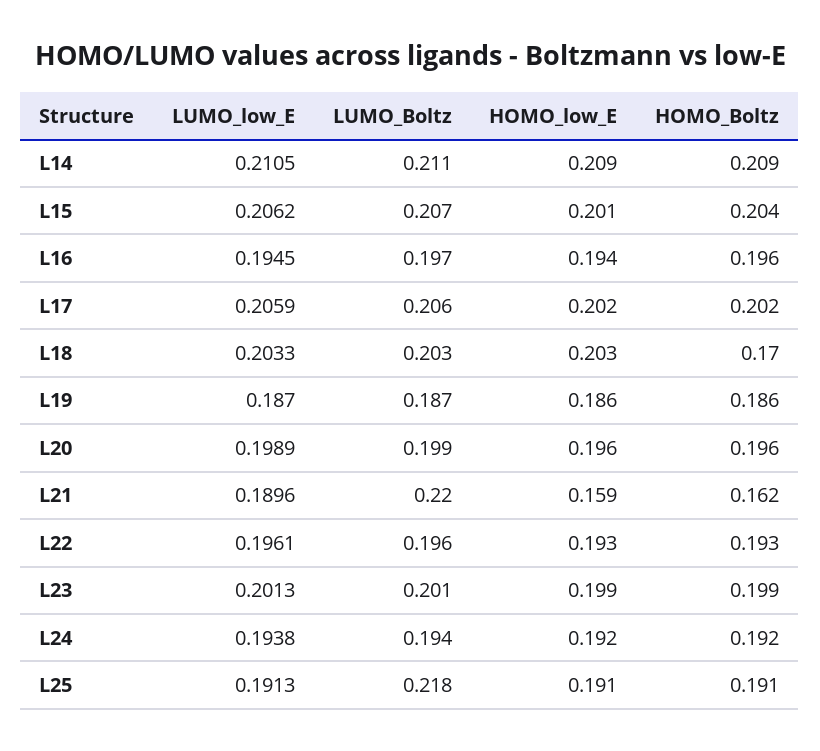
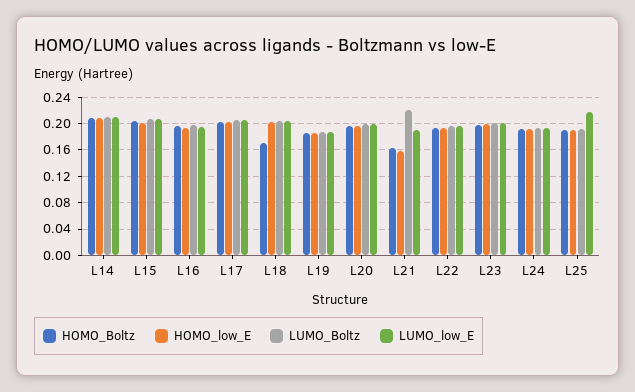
LUMO_low_E, L25: 0.1913 -> 0.22
LUMO_Boltz, L25: 0.218 -> 0.19

